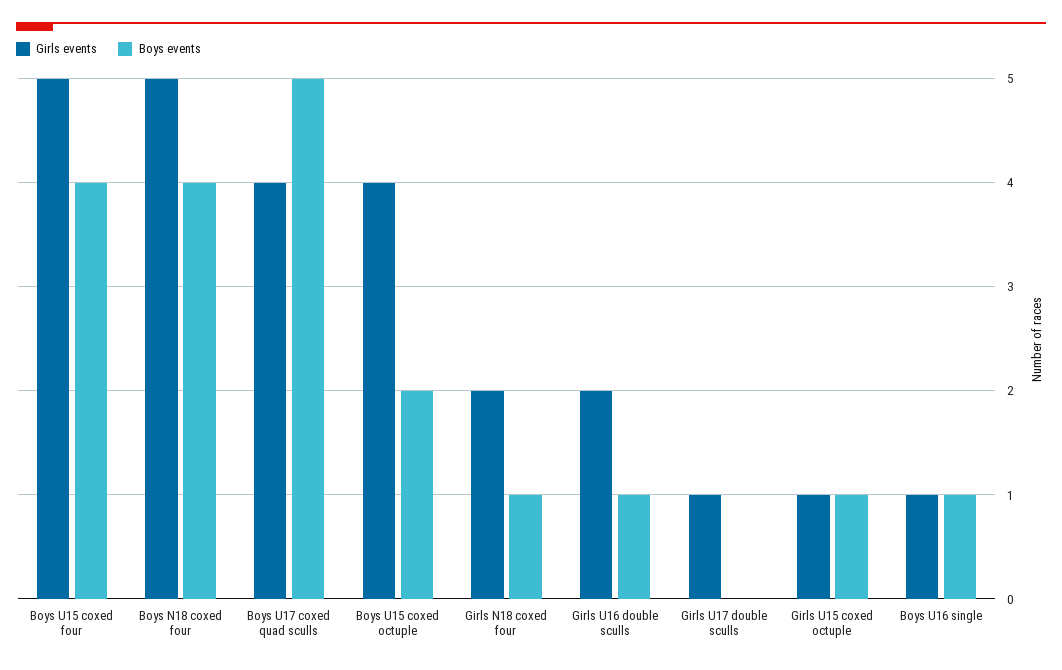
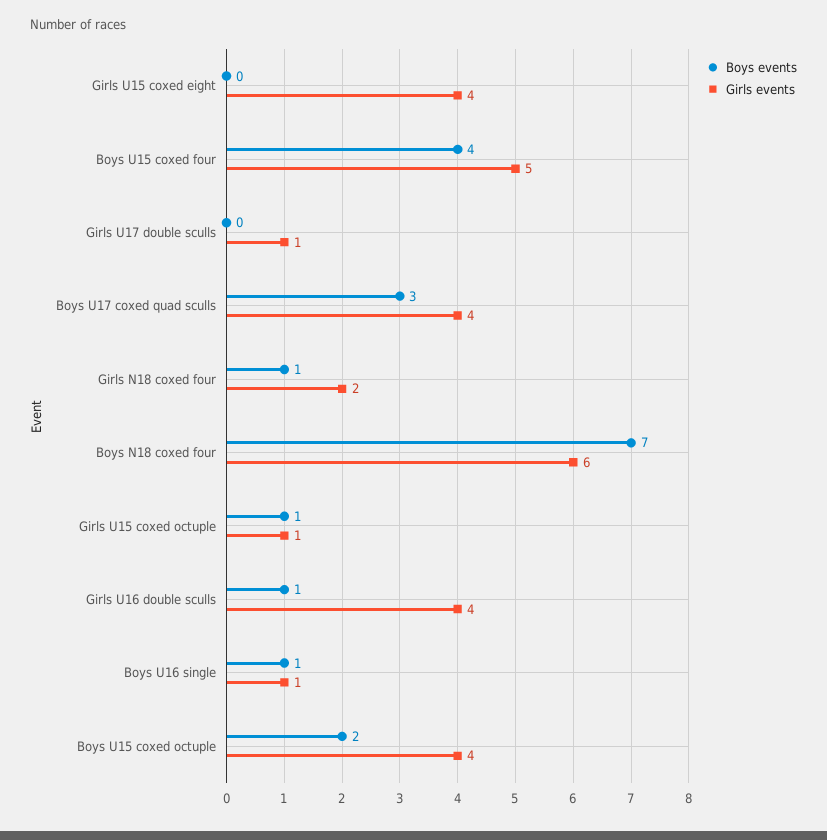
Girls events, Boys N18 coxed four: 5 -> 6
Boys events, Boys N18 coxed four: 4 -> 7
Boys events, Boys U17 coxed quad sculls: 5 -> 3
Girls events, Girls U16 double sculls: 2 -> 4
Boys events, Girls U15 coxed eight: none -> 0
Girls events, Girls U15 coxed eight: none -> 4

